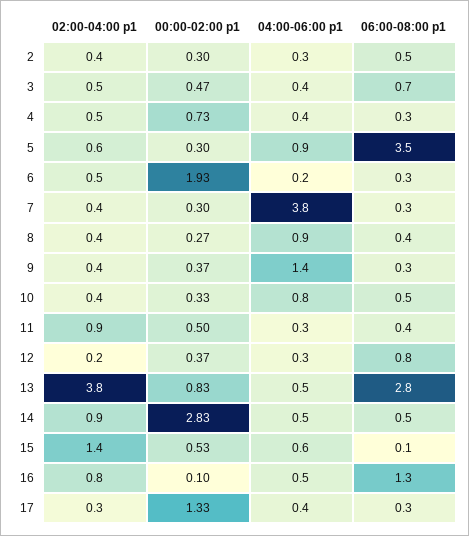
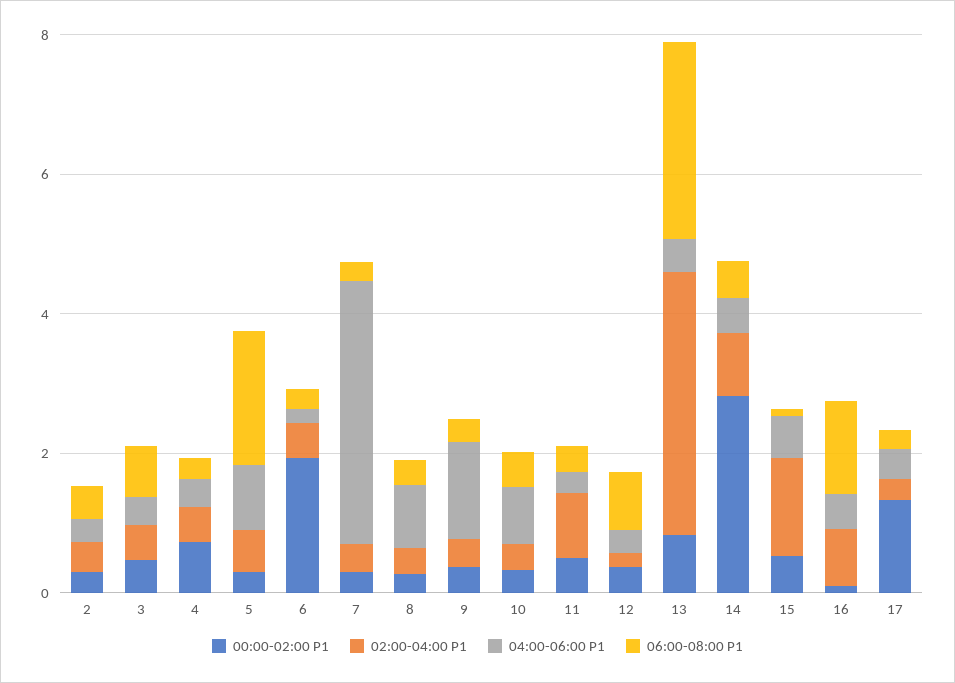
06:00-08:00 p1, 5: 3.5 -> 2

